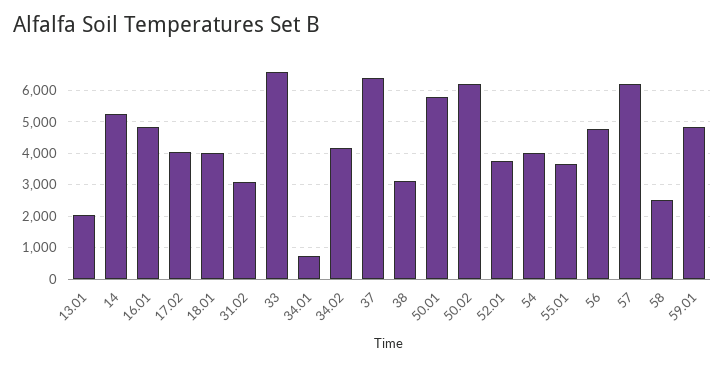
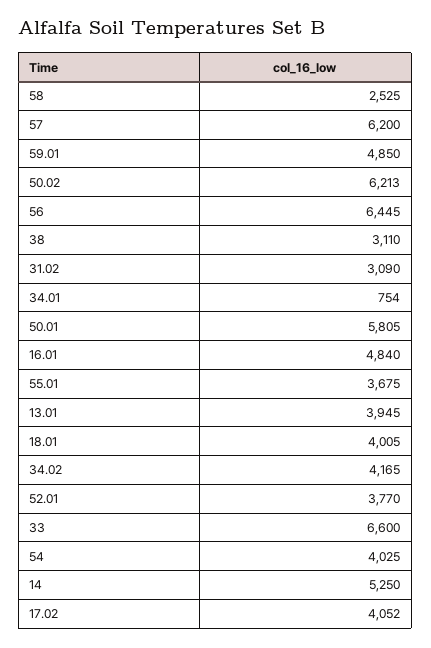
13.01: 2000 -> 3945
37: 6400 -> none
56: 4800 -> 6445

